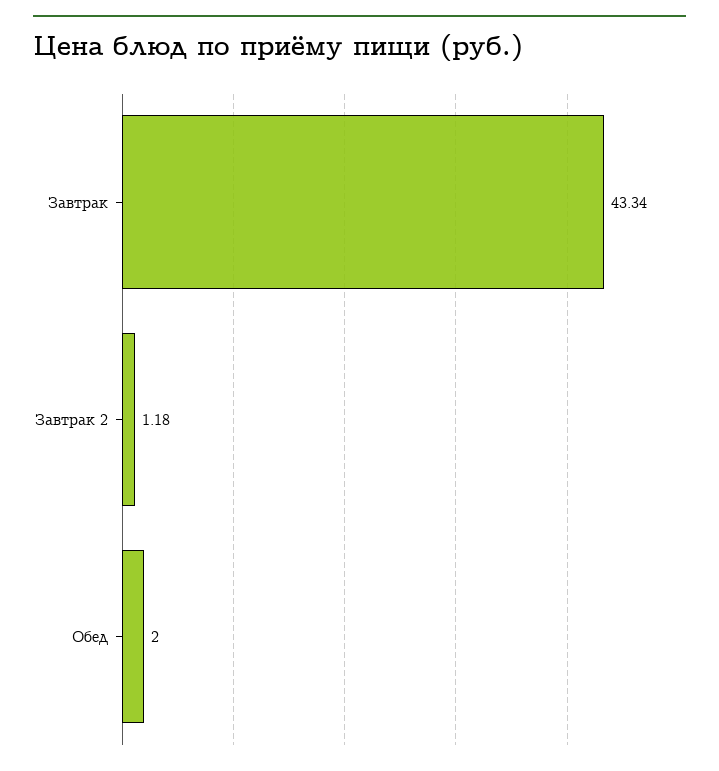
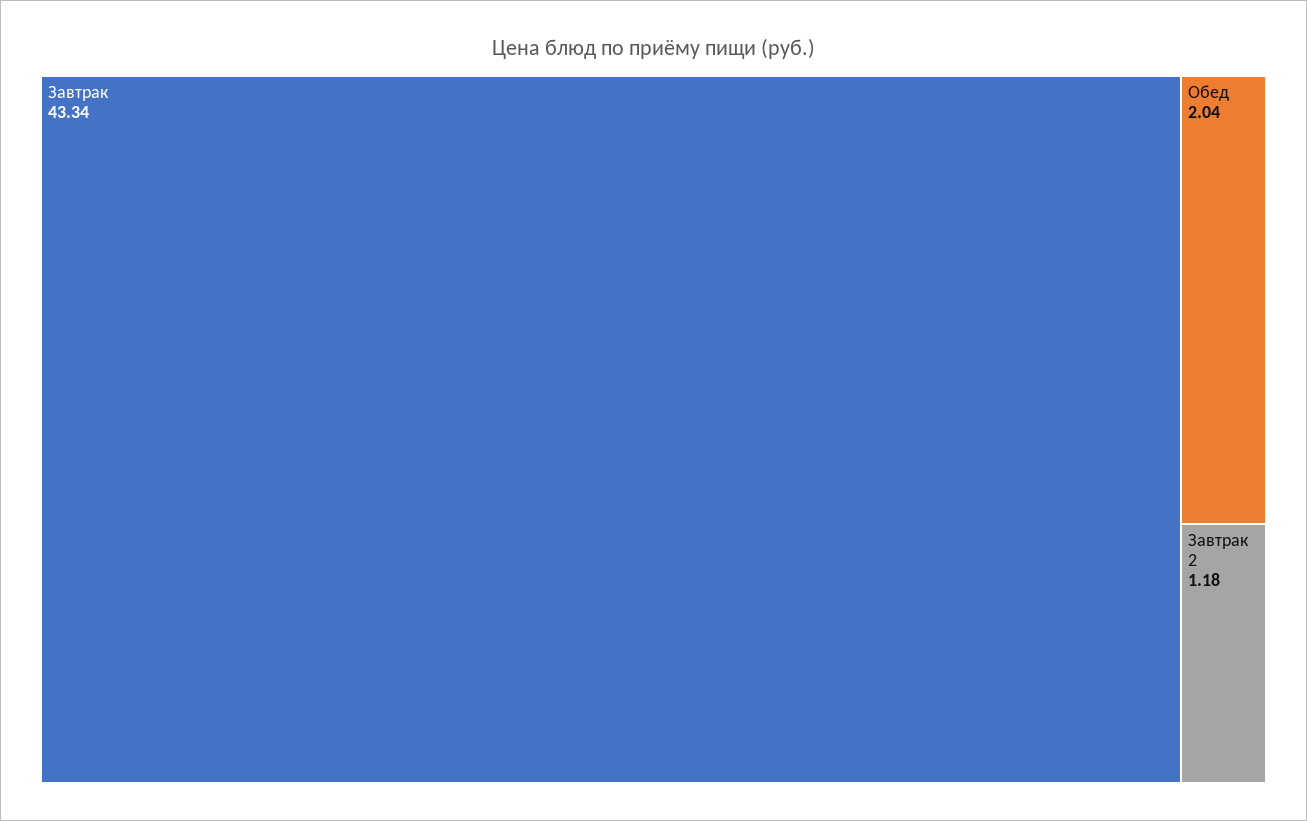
Обед: 2 -> 2.04

